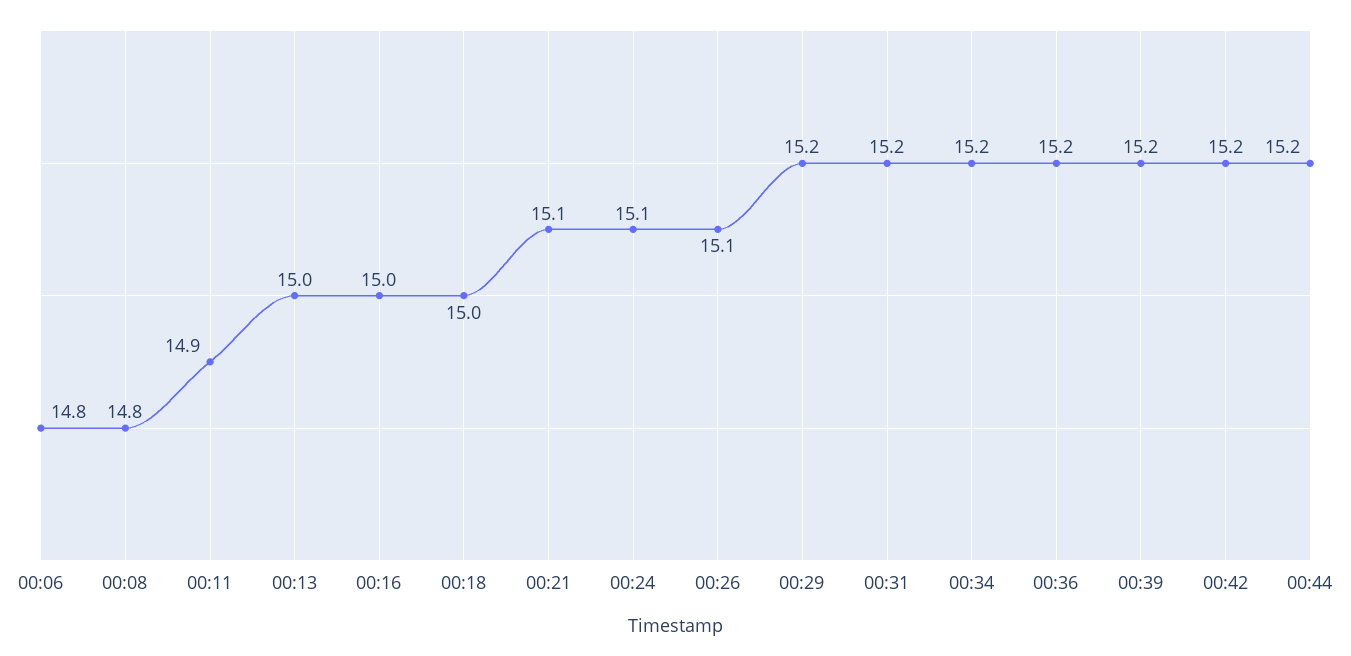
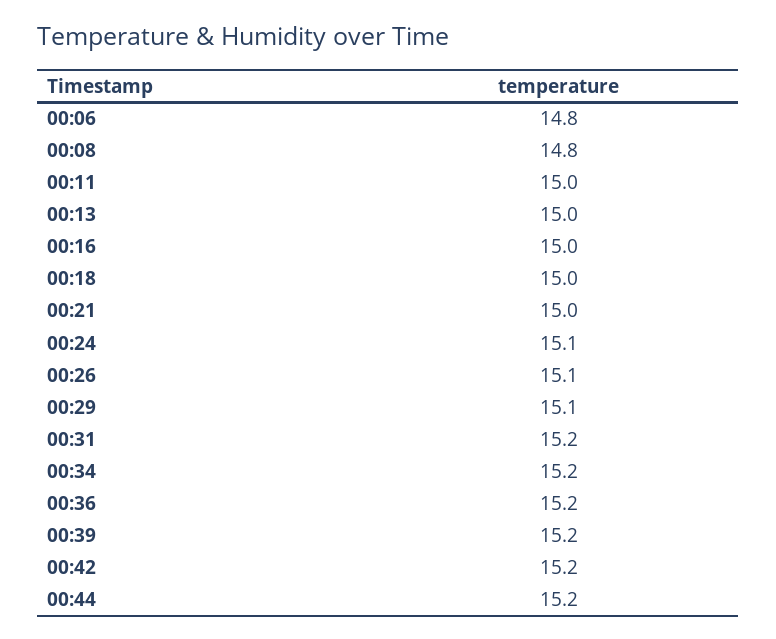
00:11: 14.9 -> 15
00:21: 15.1 -> 15
00:29: 15.2 -> 15.1

